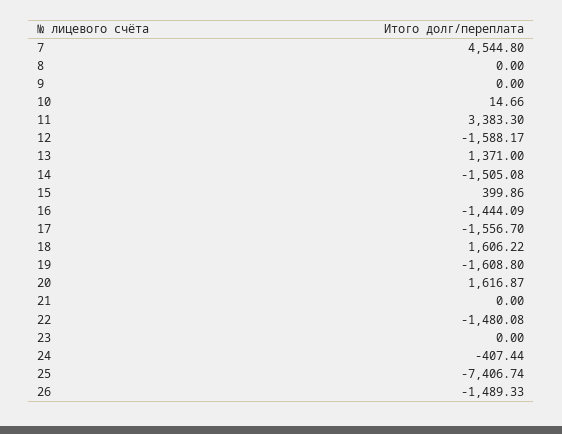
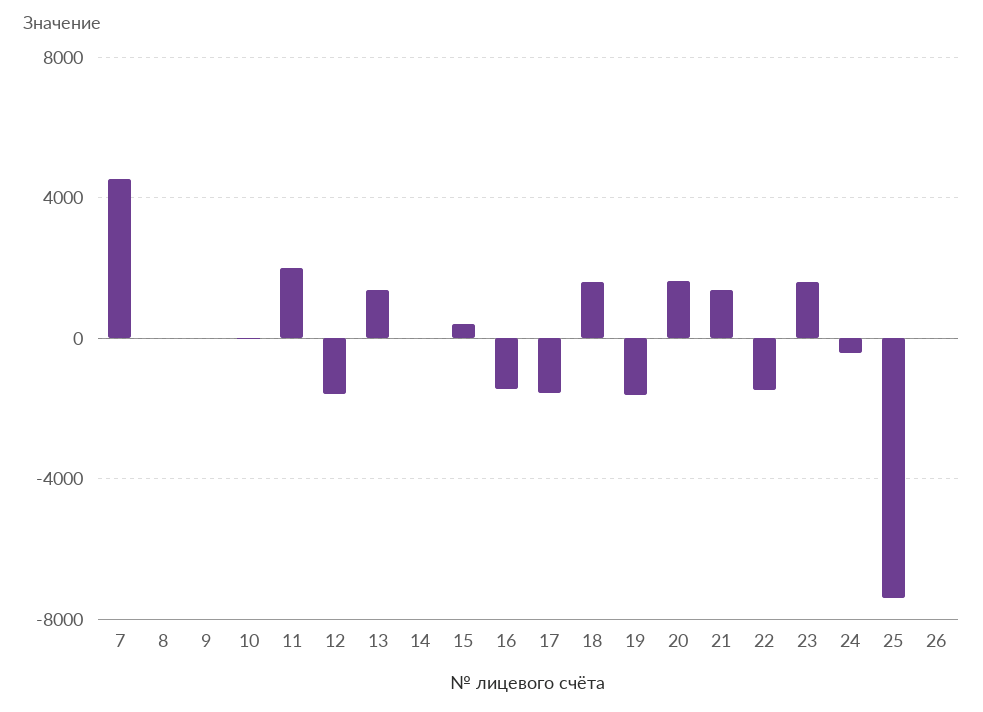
11: 3383.3 -> 2000
14: -1505.08 -> 0
21: 0 -> 1500
23: 0 -> 1500
26: -1489.33 -> 0

